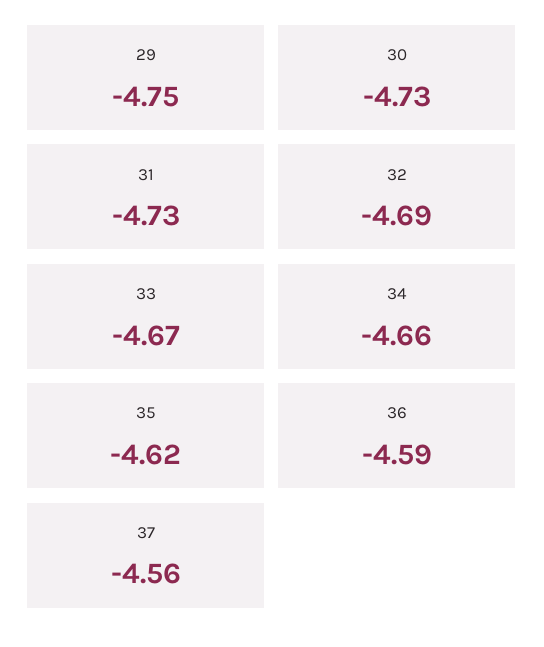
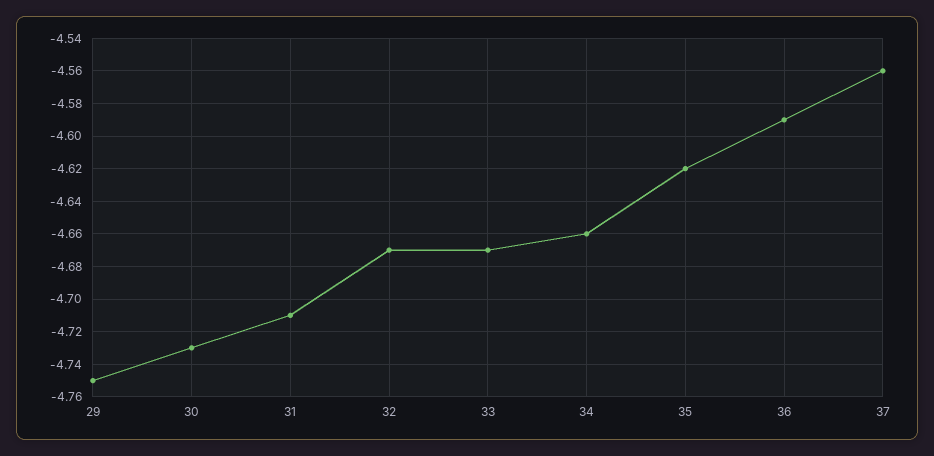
31: -4.73 -> -4.71
32: -4.69 -> -4.67

